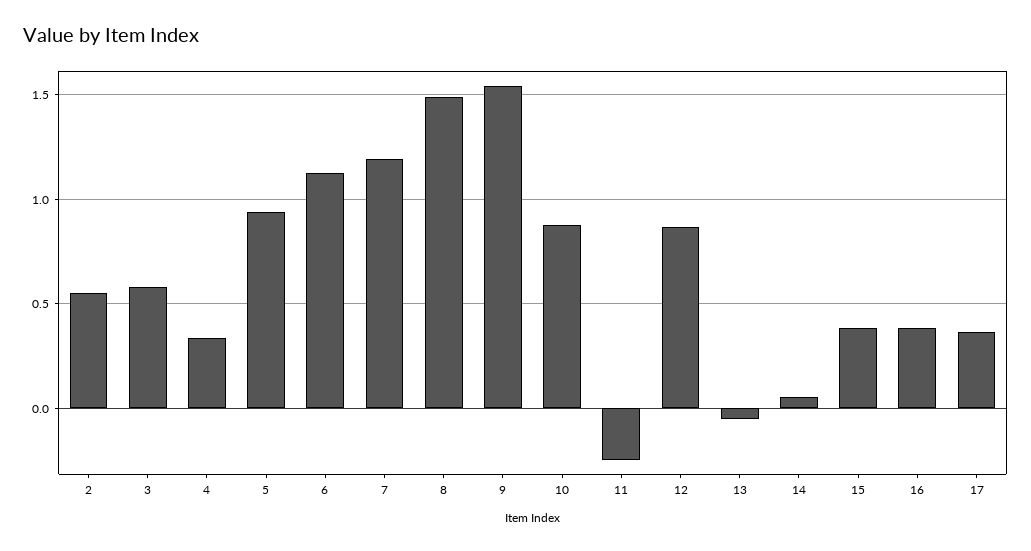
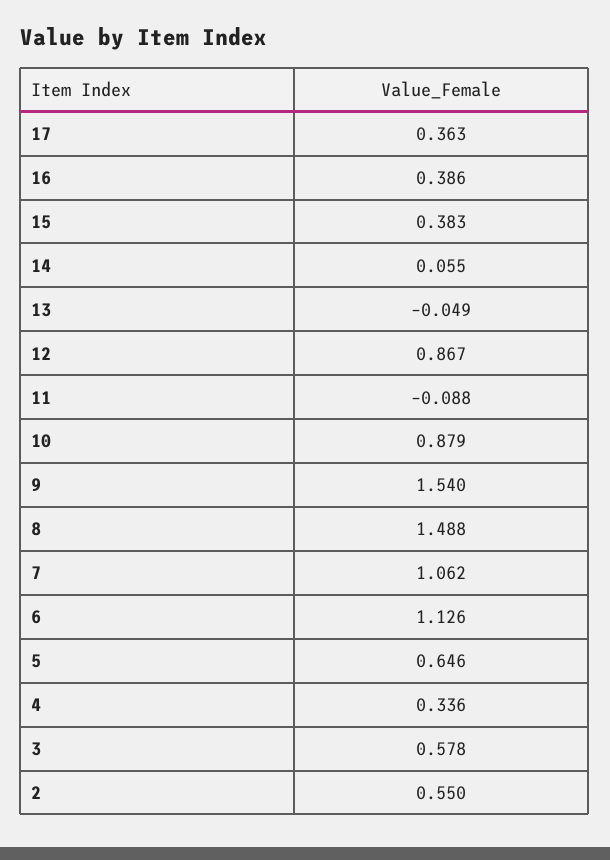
5: 0.95 -> 0.646
7: 1.2 -> 1.062
11: -0.25 -> -0.088

